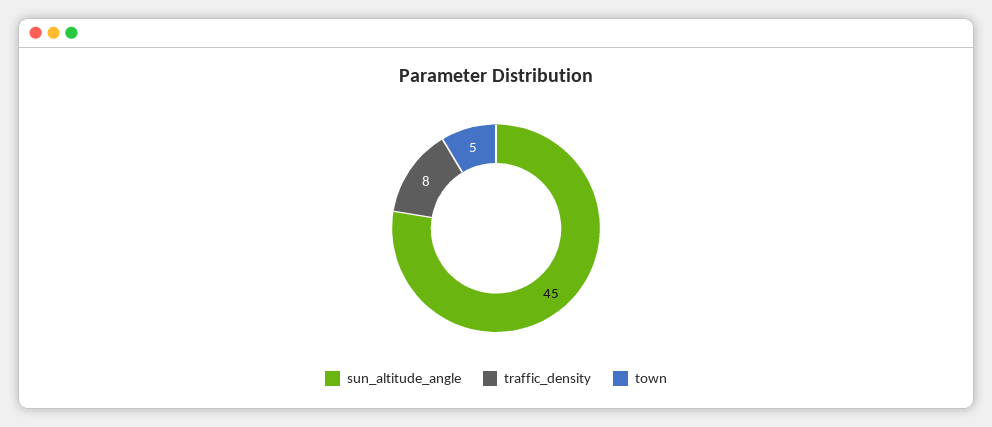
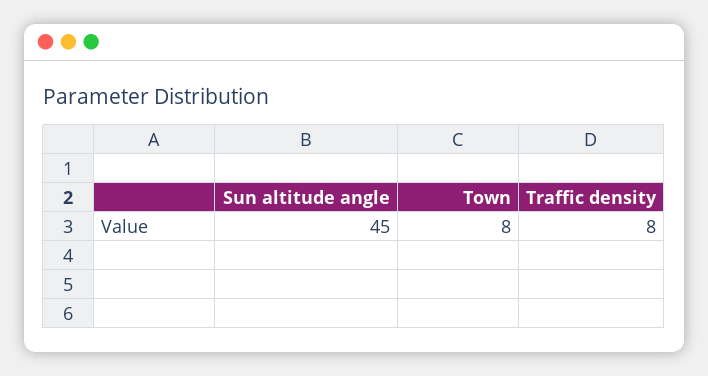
town: 5 -> 8

